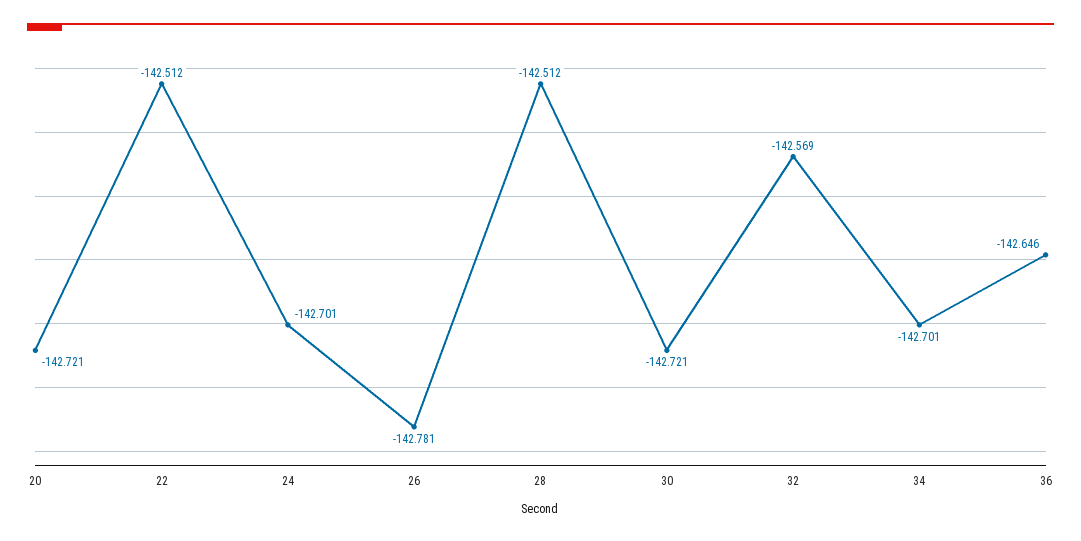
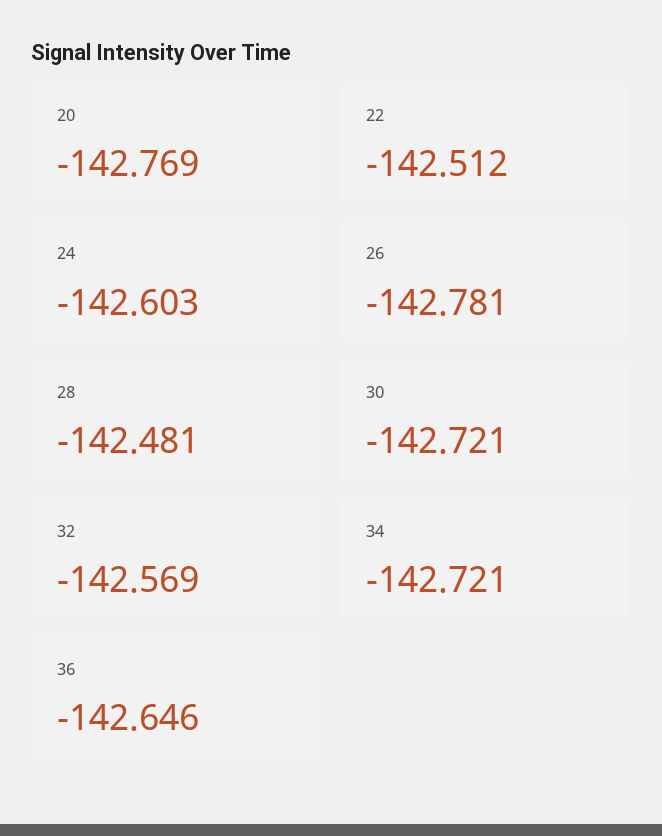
20: -142.721 -> -142.769
24: -142.701 -> -142.603
28: -142.512 -> -142.481
34: -142.701 -> -142.721

